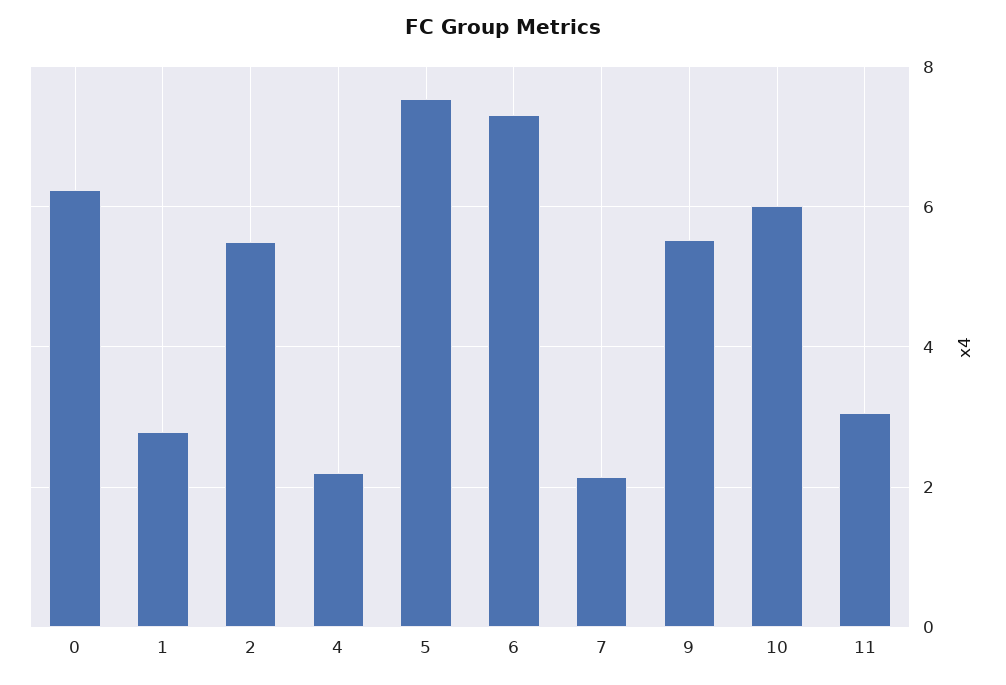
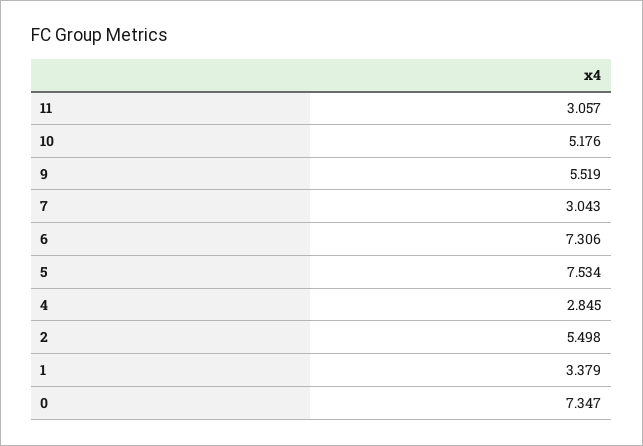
0: 6.2 -> 7.347
1: 2.8 -> 3.379
4: 2.2 -> 2.845
7: 2.2 -> 3.043
10: 6 -> 5.176

